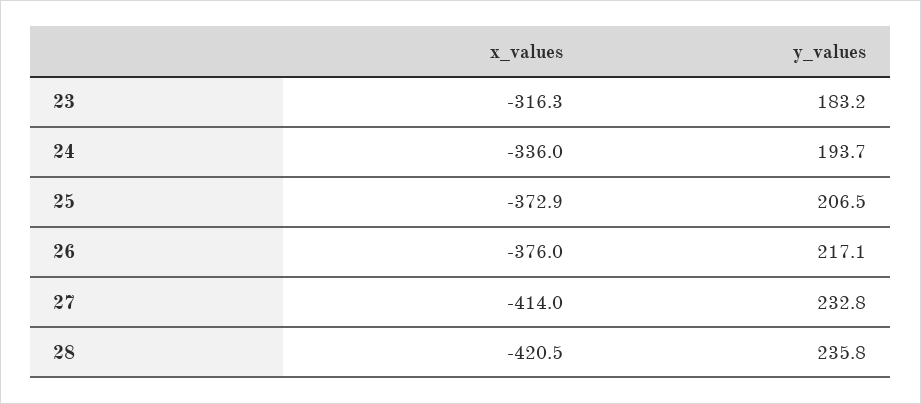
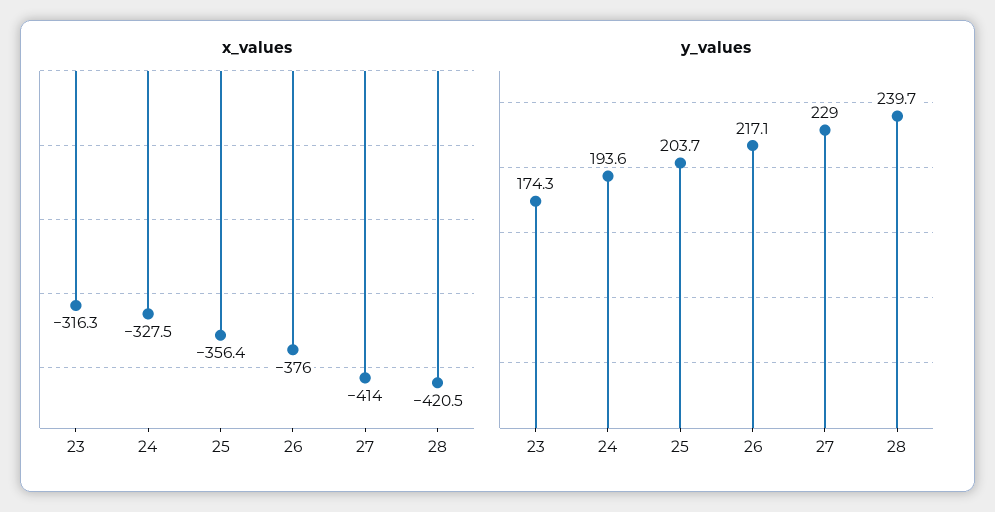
y_values, 23: 183.2 -> 174.3
x_values, 24: -336 -> -327.5
y_values, 24: 193.7 -> 193.6
x_values, 25: -372.9 -> -356.4
y_values, 25: 206.5 -> 203.7
y_values, 27: 232.8 -> 229
y_values, 28: 235.8 -> 239.7

